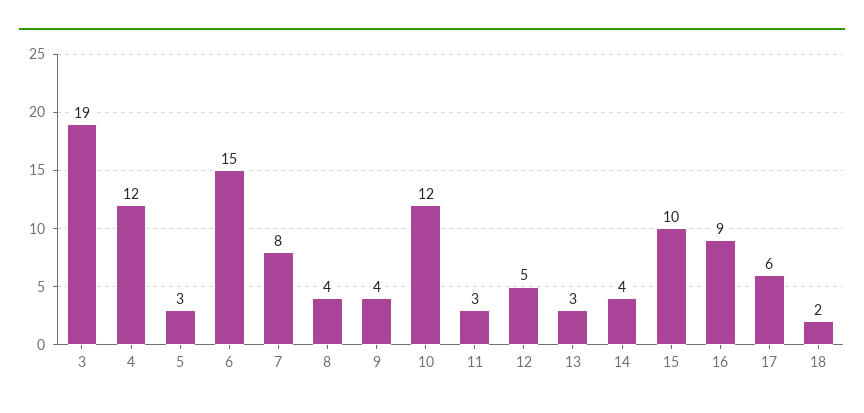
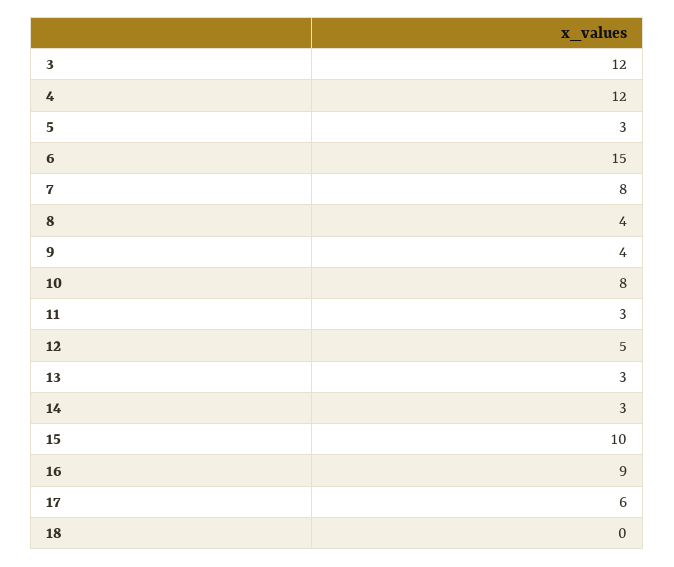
3: 19 -> 12
10: 12 -> 8
14: 4 -> 3
18: 2 -> 0

